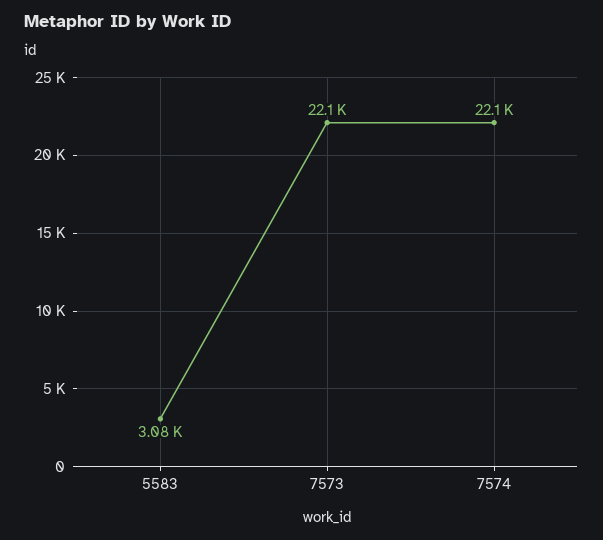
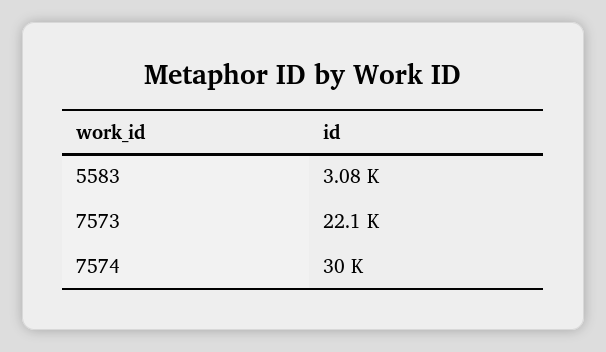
7574: 22100 -> 30000

